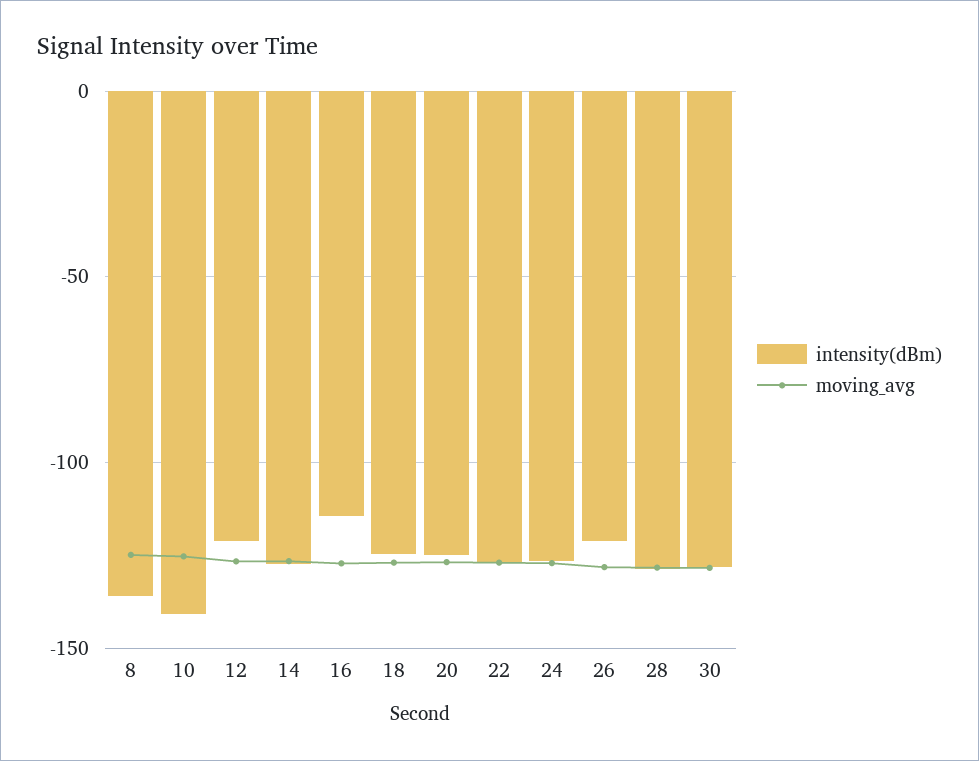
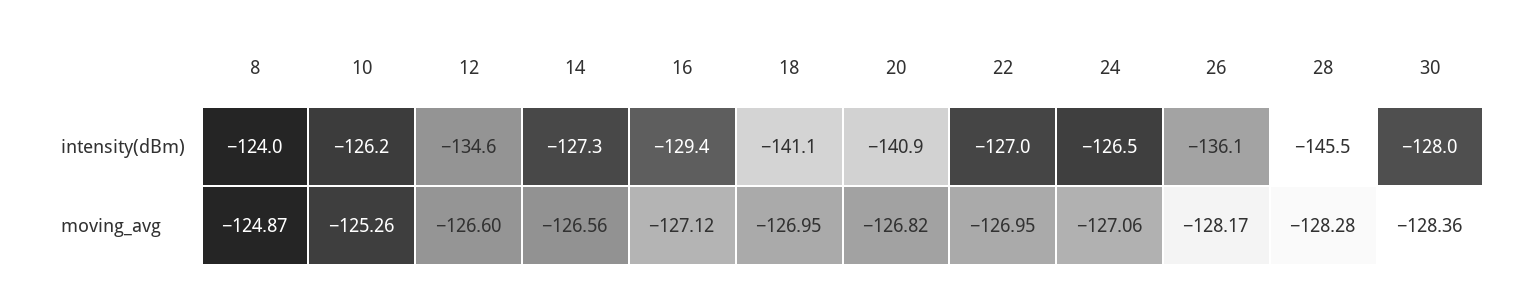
intensity(dBm), 8: -135 -> -124
intensity(dBm), 10: -140 -> -126.2
intensity(dBm), 12: -120 -> -134.6
intensity(dBm), 16: -115 -> -129.4
intensity(dBm), 18: -125 -> -141.1
intensity(dBm), 20: -125 -> -140.9
intensity(dBm), 26: -120 -> -136.1
intensity(dBm), 28: -130 -> -145.5

